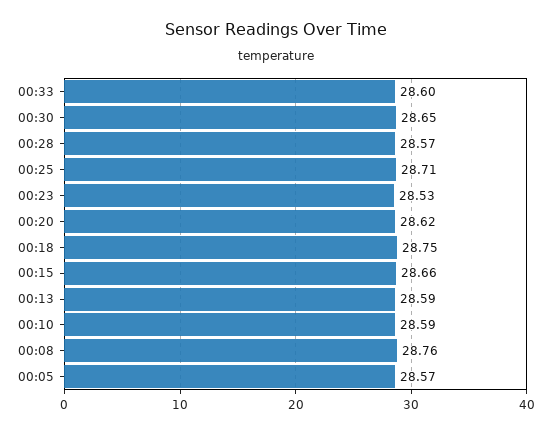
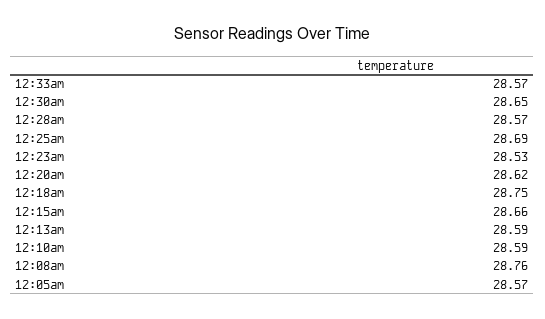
00:33: 28.6 -> 28.57
00:25: 28.71 -> 28.69

